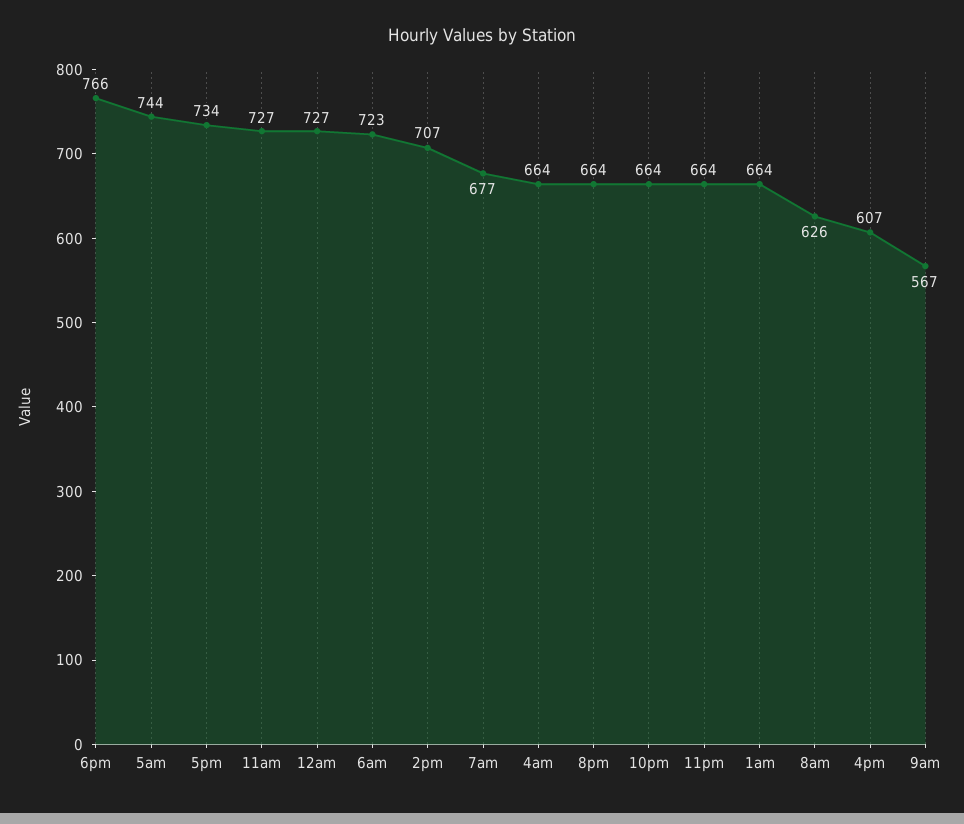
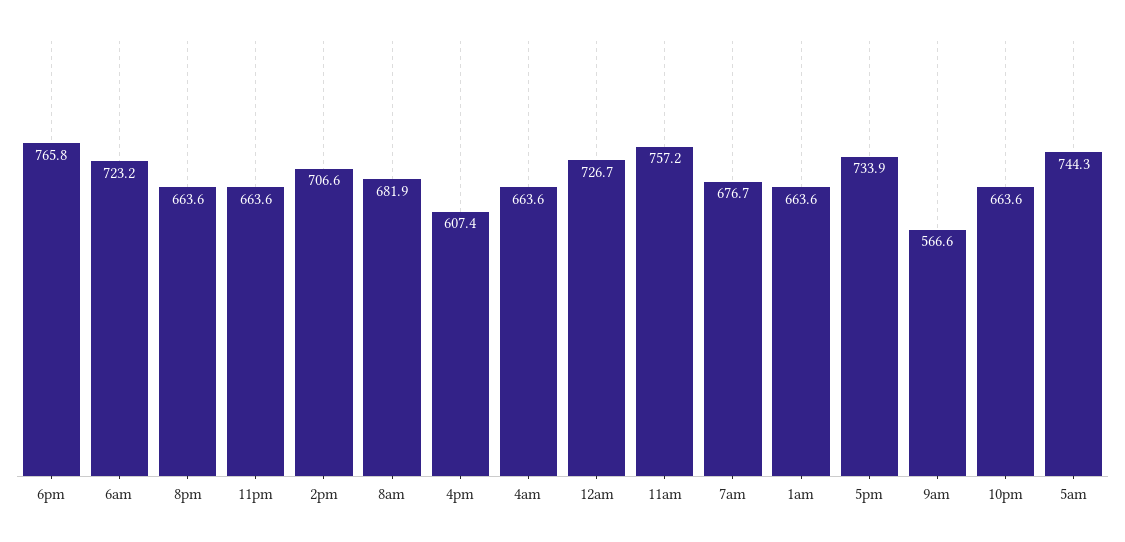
11am: 727 -> 757.2
8am: 626 -> 681.9

